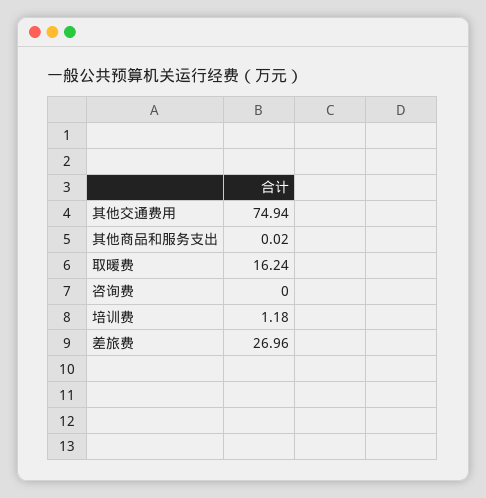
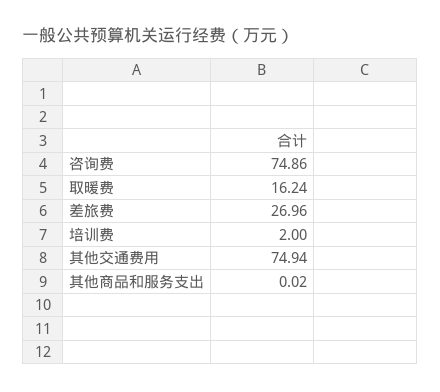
咨询费: 0 -> 74.86
培训费: 1.18 -> 2

